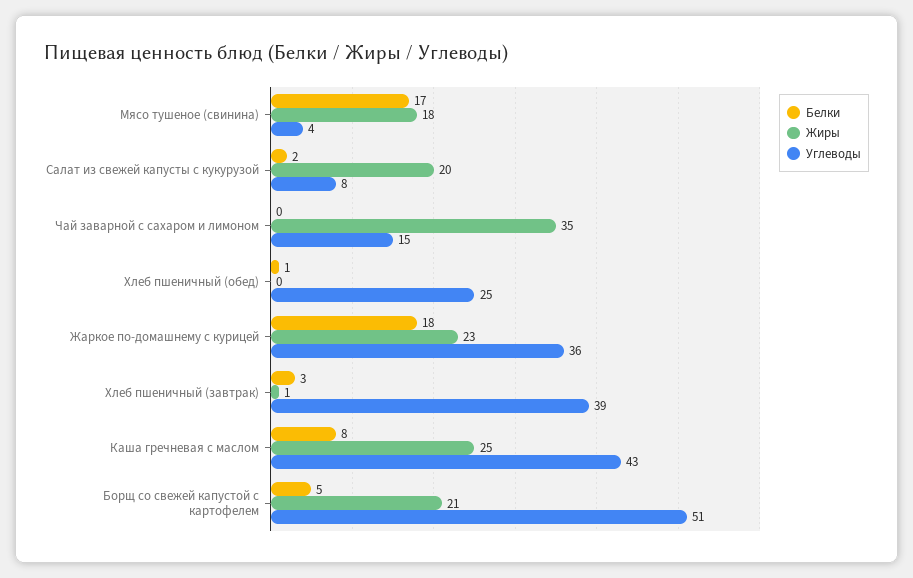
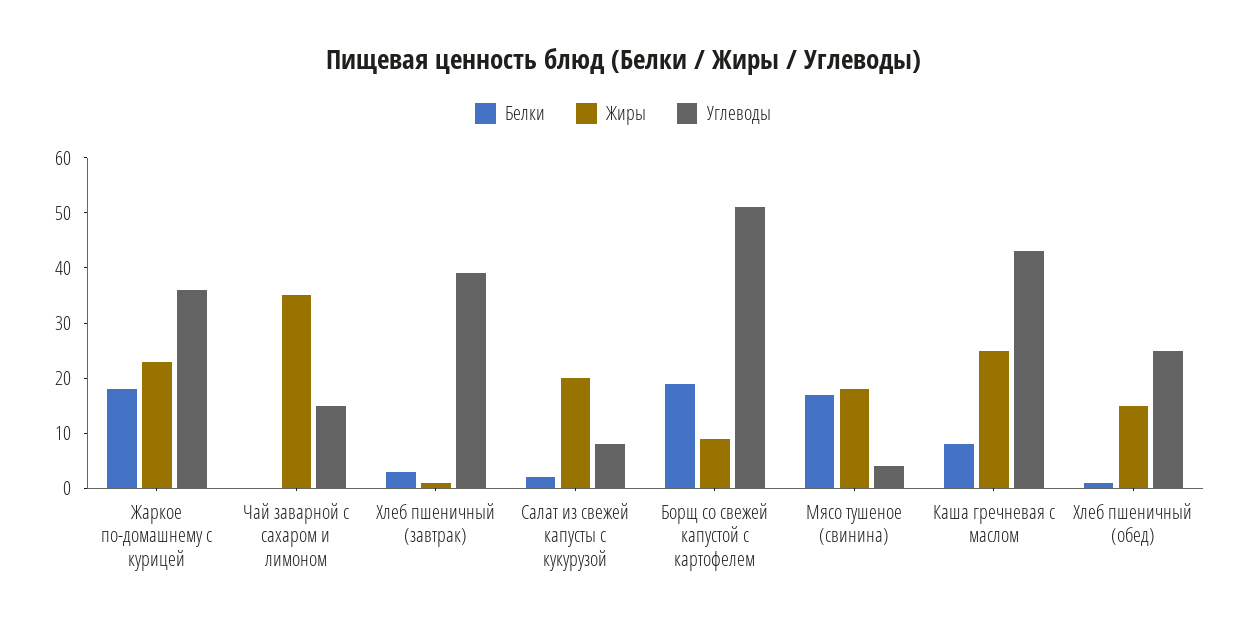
Жиры, Хлеб пшеничный (обед): 0 -> 15
Белки, Борщ со свежей капустой с картофелем: 5 -> 20
Жиры, Борщ со свежей капустой с картофелем: 21 -> 10

